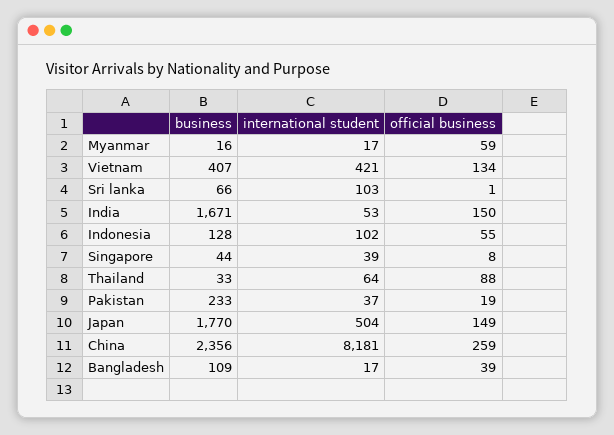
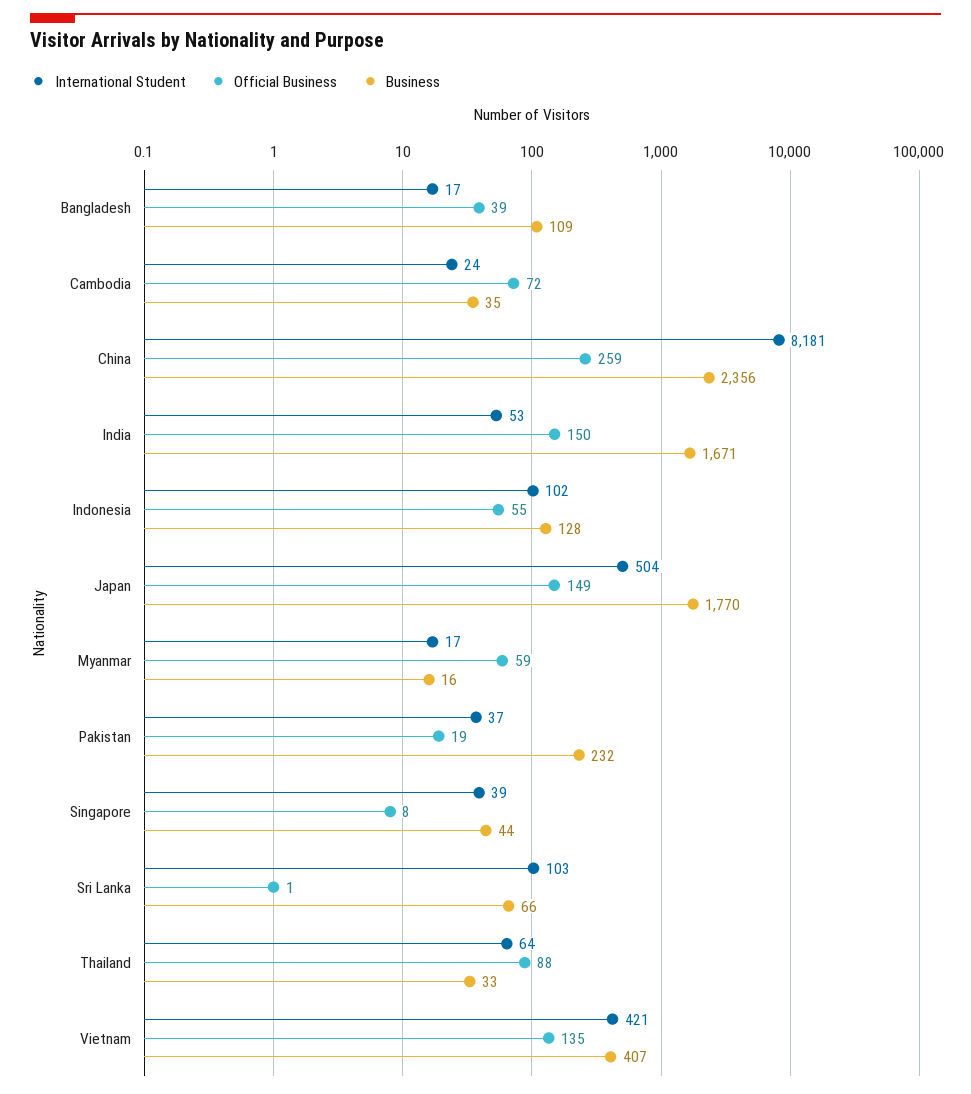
official business, Vietnam: 134 -> 135
business, Pakistan: 233 -> 232
international student, Cambodia: none -> 24
official business, Cambodia: none -> 72
business, Cambodia: none -> 35

